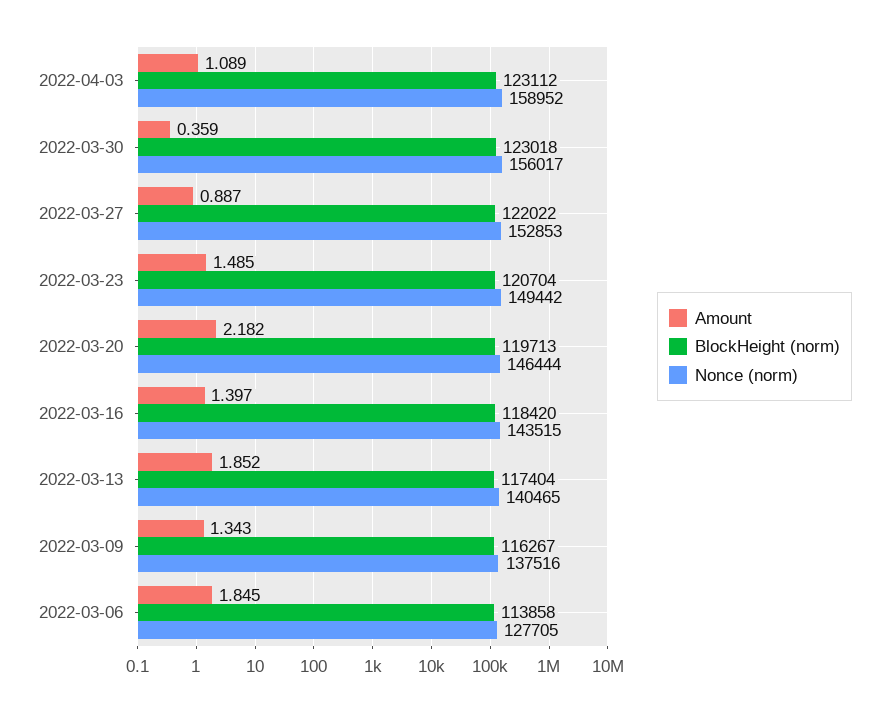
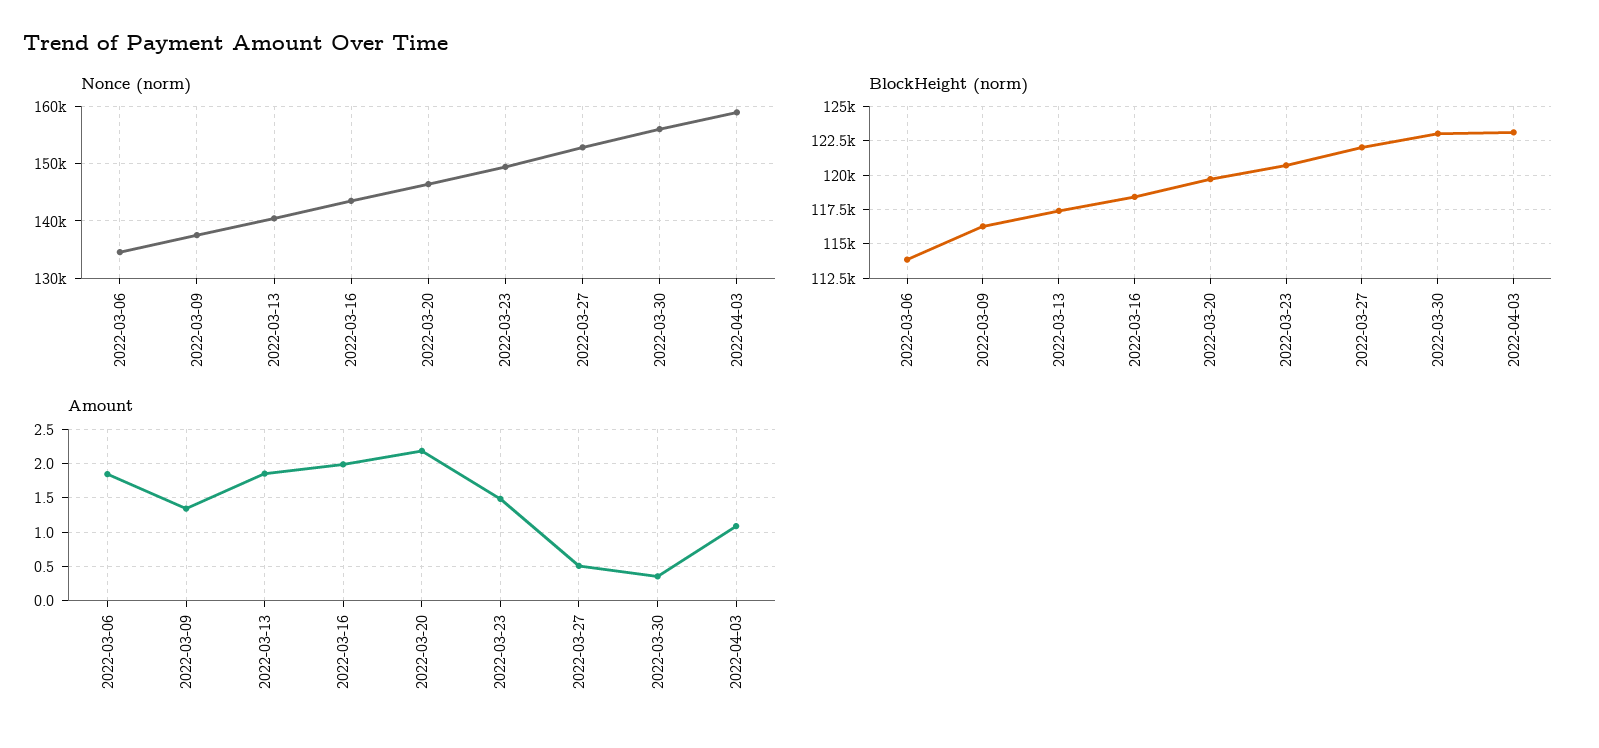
Amount, 2022-03-27: 0.887 -> 0.5
Amount, 2022-03-16: 1.397 -> 2
Nonce (norm), 2022-03-06: 127705 -> 134000

